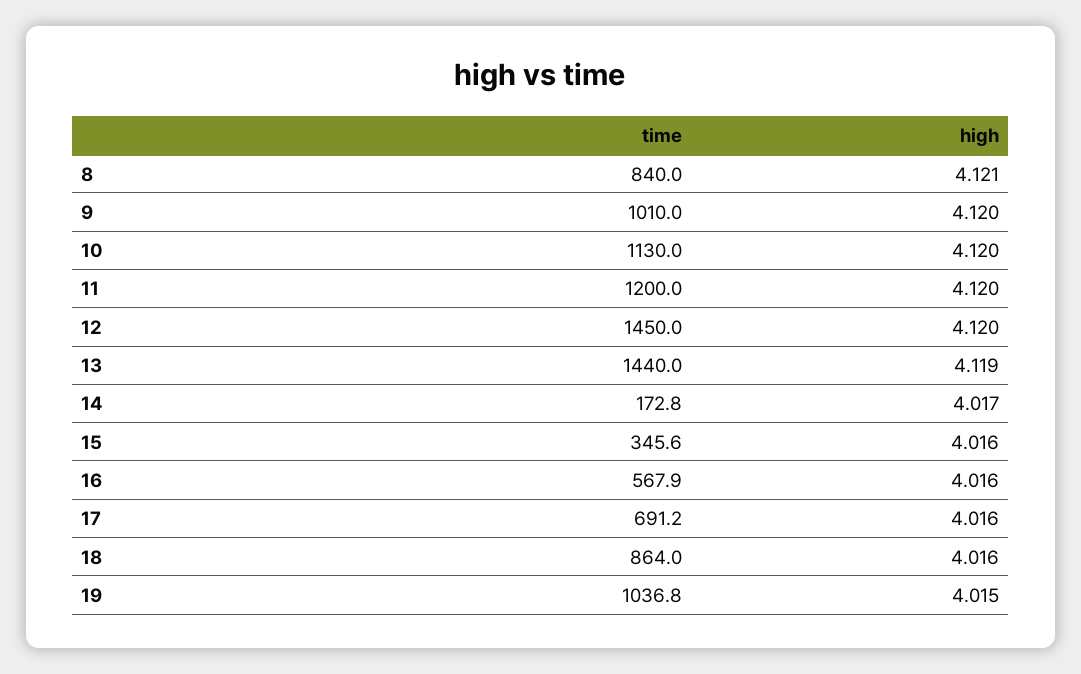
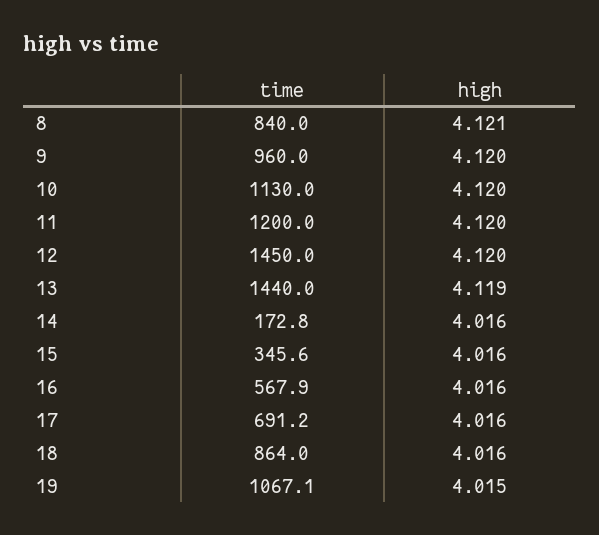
time, 9: 1010 -> 960
high, 14: 4.017 -> 4.016
time, 19: 1036.8 -> 1067.1

